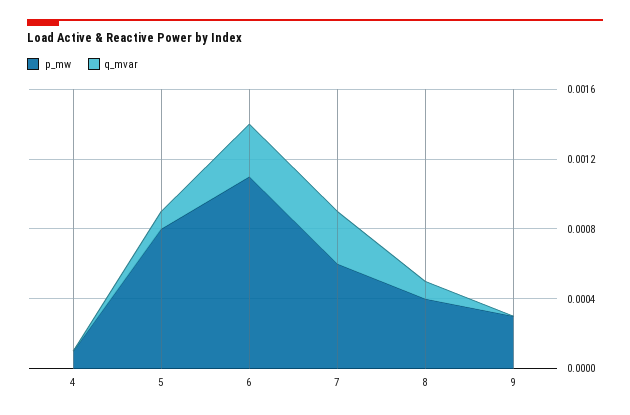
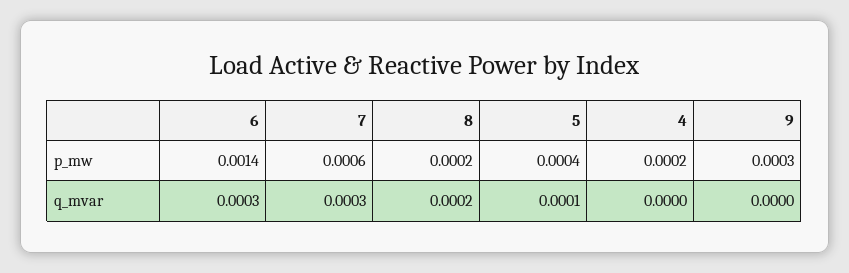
p_mw, 4: 0.0001 -> 0.0002
p_mw, 5: 0.0008 -> 0.0004
p_mw, 6: 0.0011 -> 0.0014
p_mw, 8: 0.0004 -> 0.0002
q_mvar, 8: 0.0001 -> 0.0002

